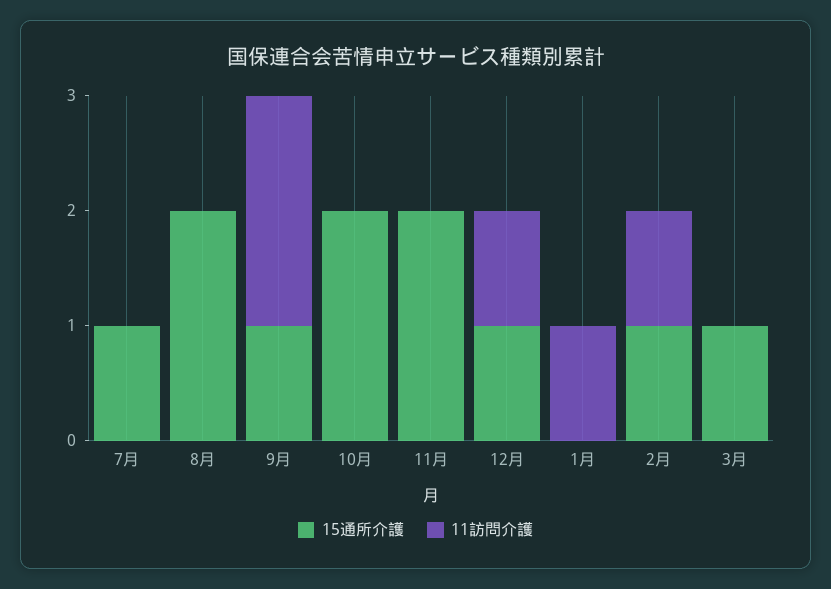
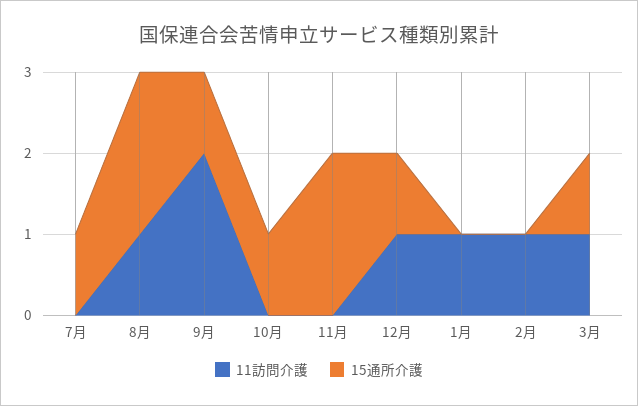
11訪問介護, 8月: 0 -> 1
15通所介護, 10月: 2 -> 1
15通所介護, 2月: 1 -> 0
11訪問介護, 3月: 0 -> 1

